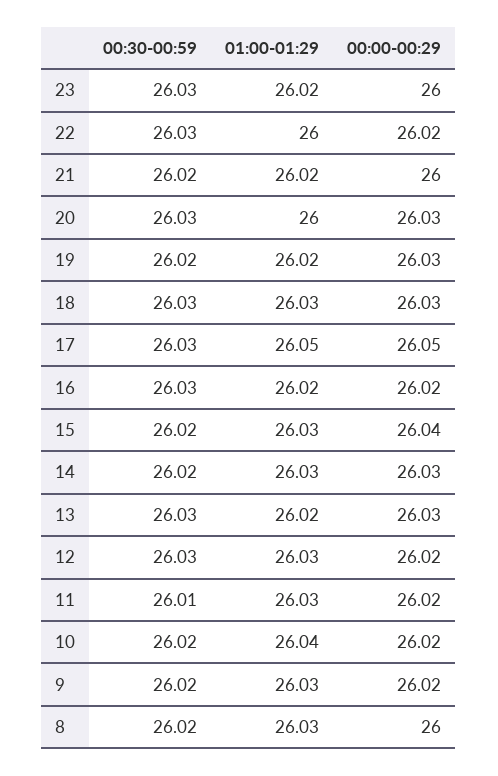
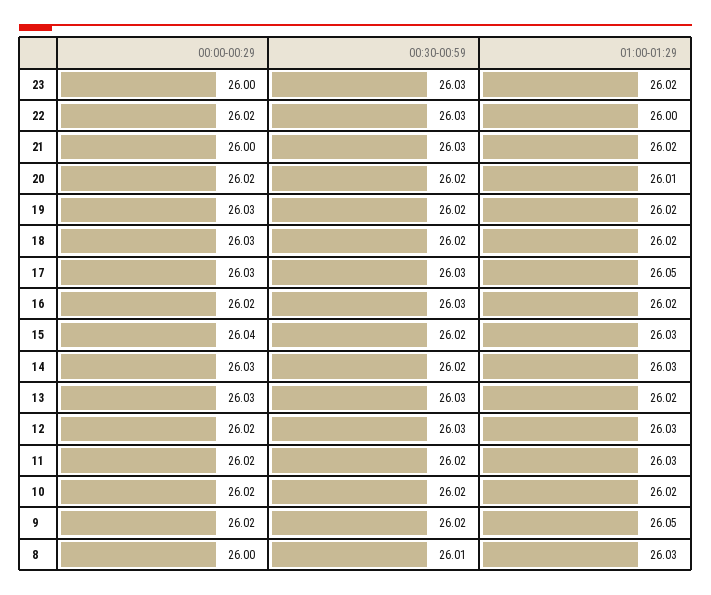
00:30-00:59, 21: 26.02 -> 26.03
00:30-00:59, 20: 26.03 -> 26.02
01:00-01:29, 20: 26 -> 26.01
00:00-00:29, 20: 26.03 -> 26.02
00:30-00:59, 18: 26.03 -> 26.02
01:00-01:29, 18: 26.03 -> 26.02
00:00-00:29, 17: 26.05 -> 26.03
00:30-00:59, 11: 26.01 -> 26.02
01:00-01:29, 10: 26.04 -> 26.02
01:00-01:29, 9: 26.03 -> 26.05
00:30-00:59, 8: 26.02 -> 26.01

